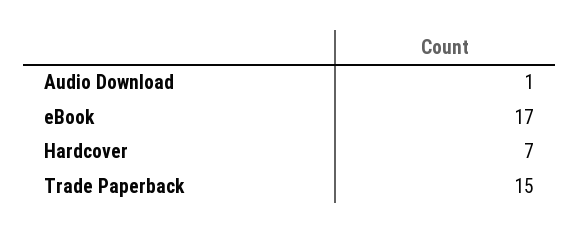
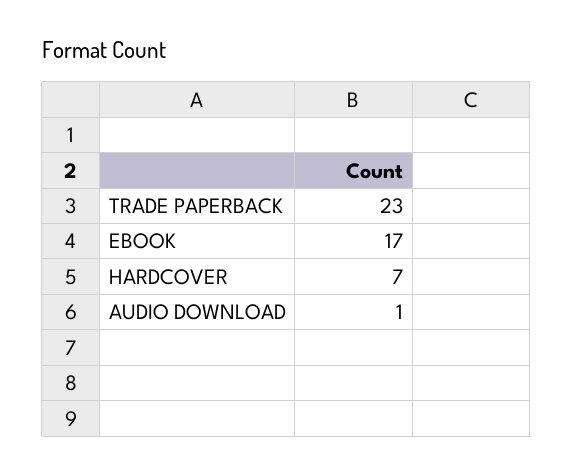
Trade Paperback: 15 -> 23

